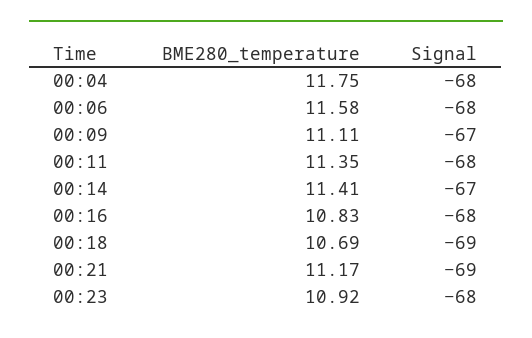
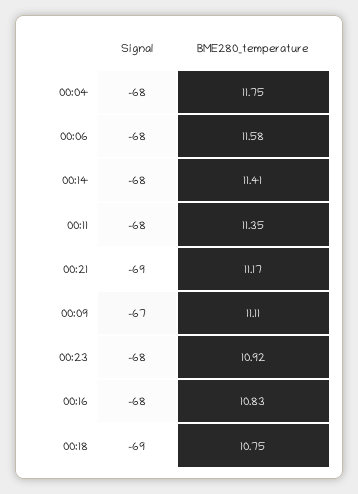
Signal, 00:14: -67 -> -68
BME280_temperature, 00:18: 10.69 -> 10.75

